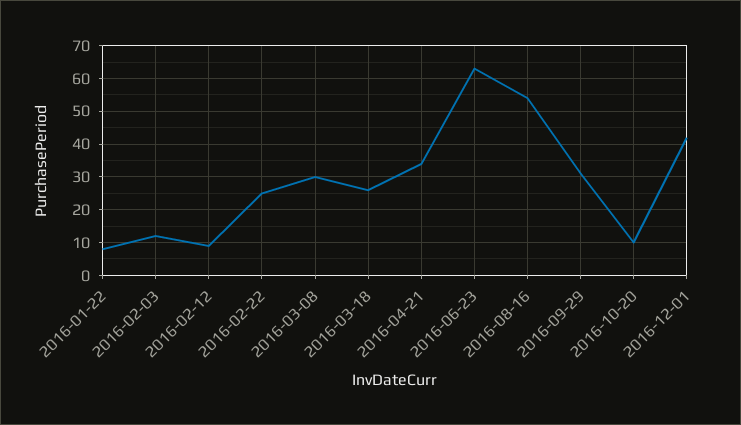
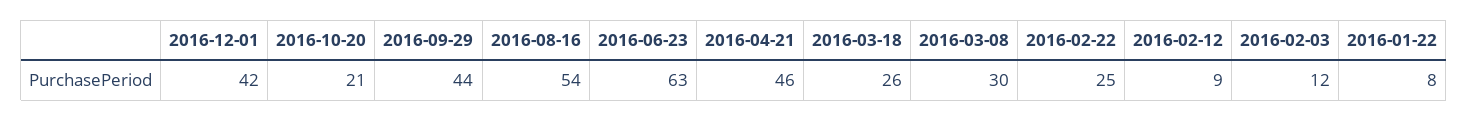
2016-04-21: 35 -> 46
2016-09-29: 30 -> 44
2016-10-20: 10 -> 21

